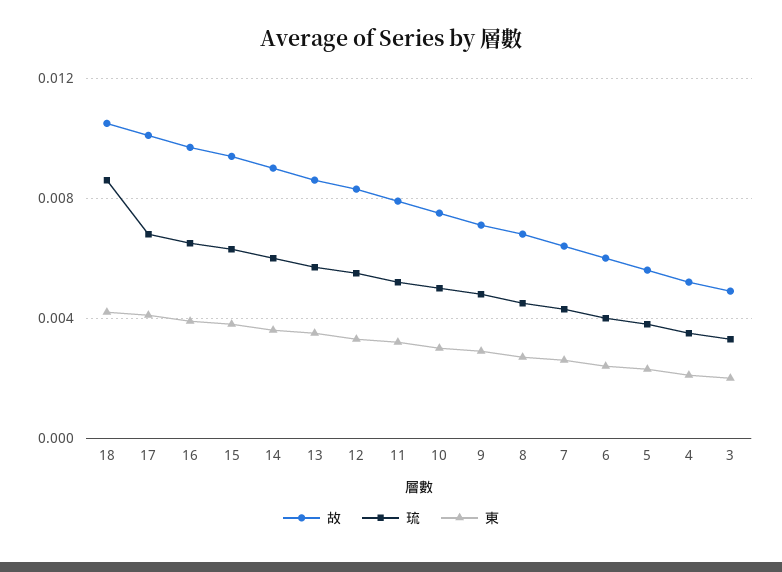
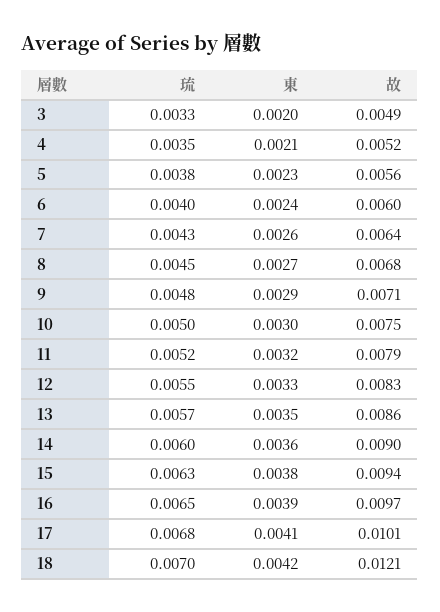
故, 18: 0.0105 -> 0.0121
琉, 18: 0.0085 -> 0.007

